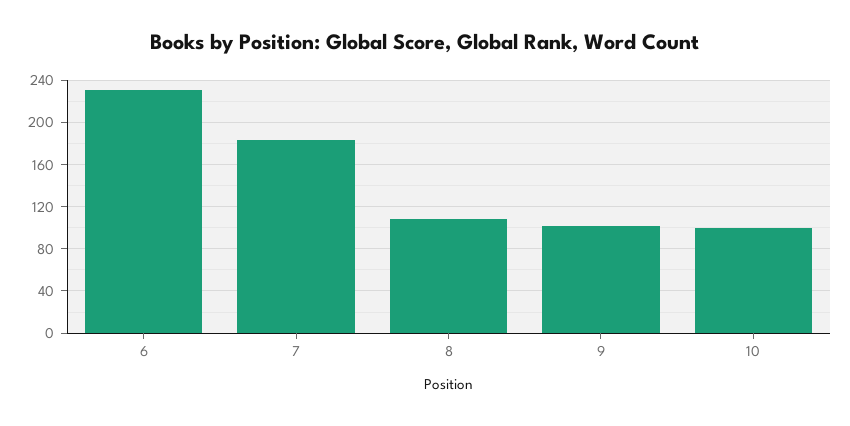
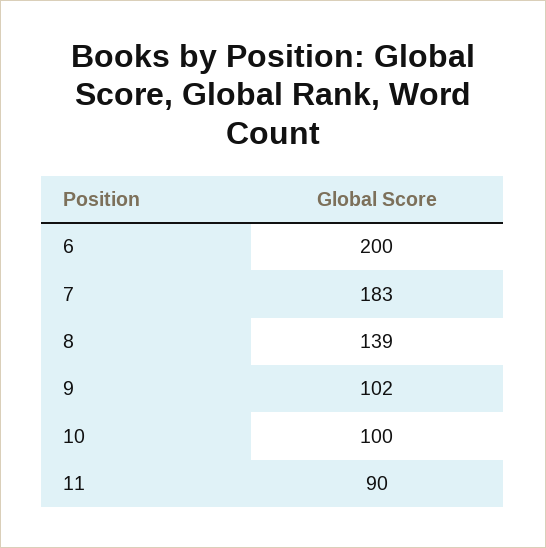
6: 230 -> 200
8: 110 -> 139
11: none -> 90

